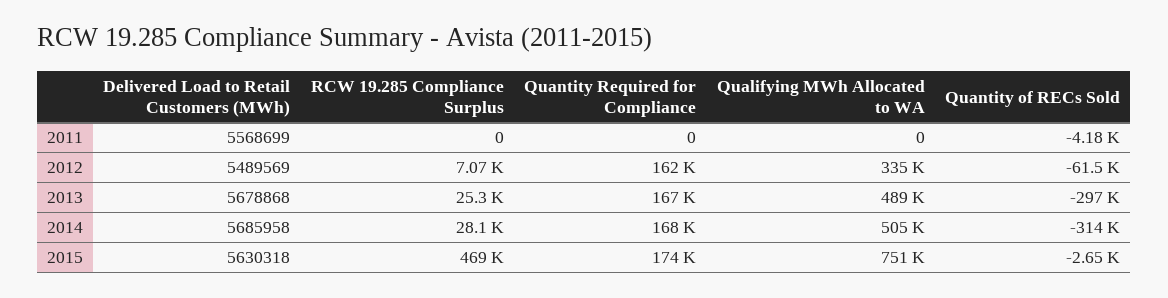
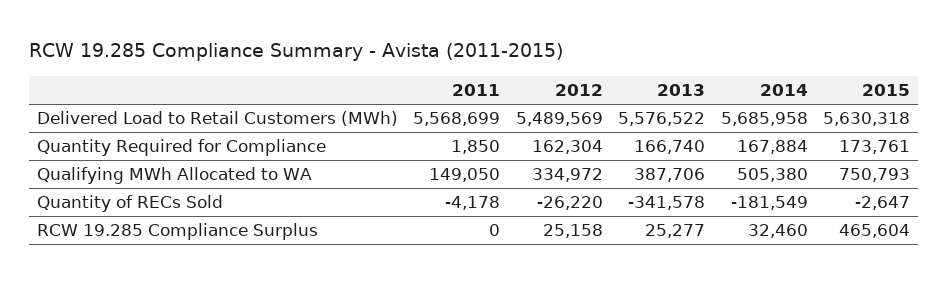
Quantity Required for Compliance, 2011: 0 -> 1850
Qualifying MWh Allocated to WA, 2011: 0 -> 149050
RCW 19.285 Compliance Surplus, 2012: 7070 -> 25158
Quantity of RECs Sold, 2012: -61500 -> -26220
Delivered Load to Retail Customers (MWh), 2013: 5678868 -> 5576522
Qualifying MWh Allocated to WA, 2013: 489000 -> 387706
Quantity of RECs Sold, 2013: -297000 -> -341578
RCW 19.285 Compliance Surplus, 2014: 28100 -> 32460
Quantity of RECs Sold, 2014: -314000 -> -181549
RCW 19.285 Compliance Surplus, 2015: 469000 -> 465604

